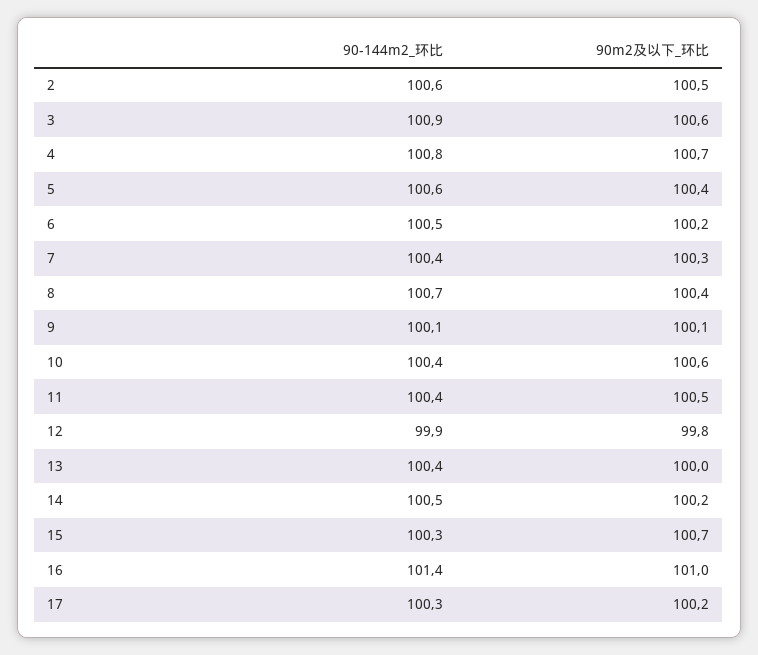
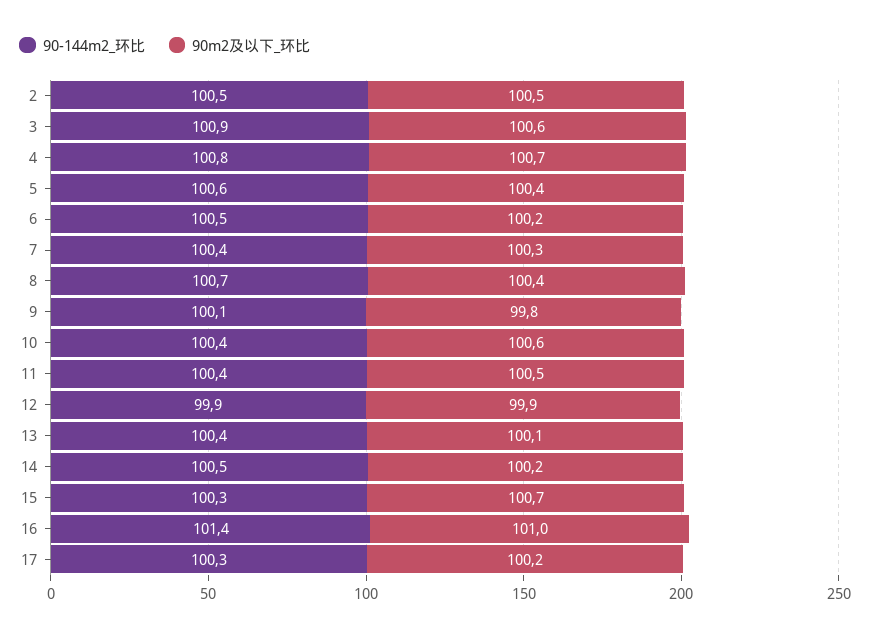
90-144m2_环比, 2: 100.6 -> 100.5
90m2及以下_环比, 9: 100.1 -> 99.8
90m2及以下_环比, 12: 99.8 -> 99.9
90m2及以下_环比, 13: 100 -> 100.1

